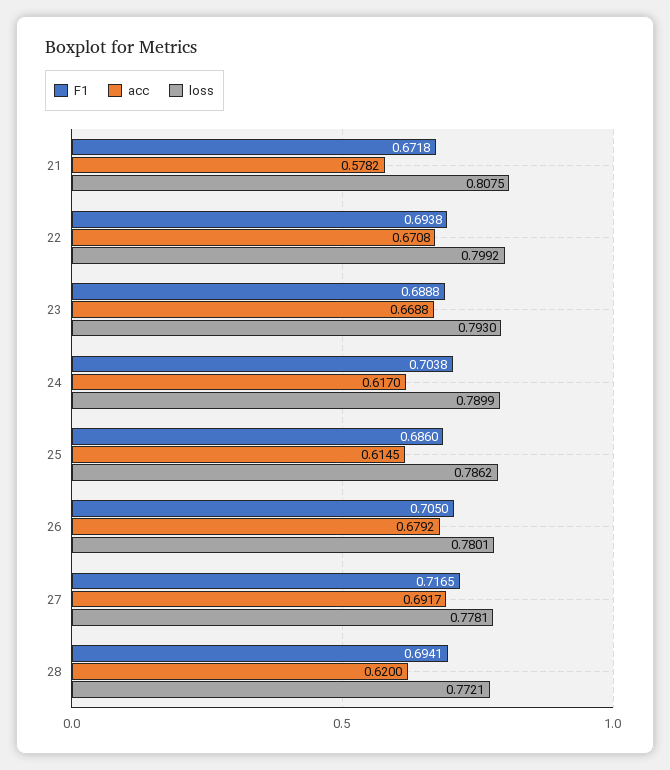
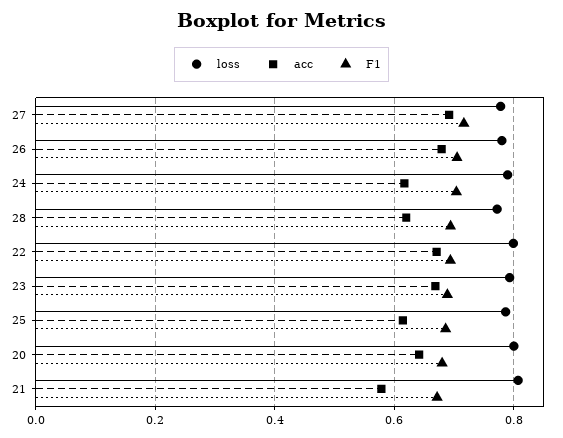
loss, 20: none -> 0.8
acc, 20: none -> 0.64
F1, 20: none -> 0.68

